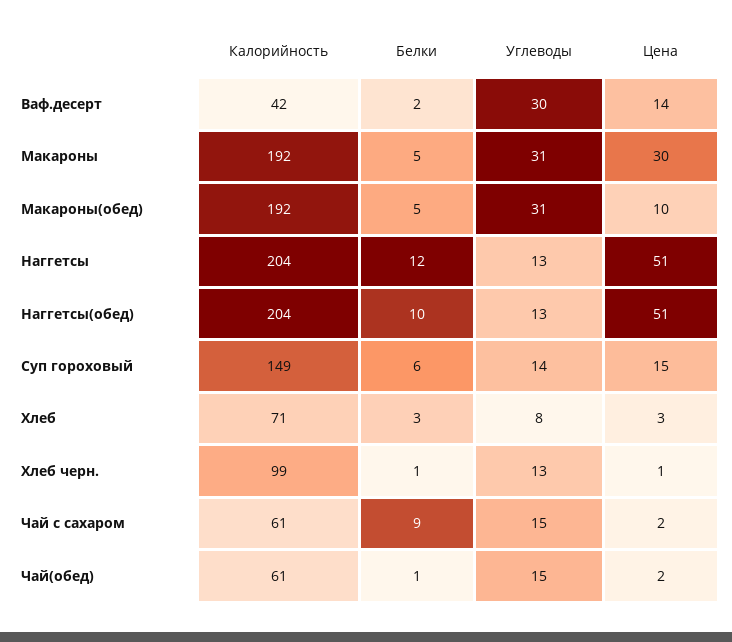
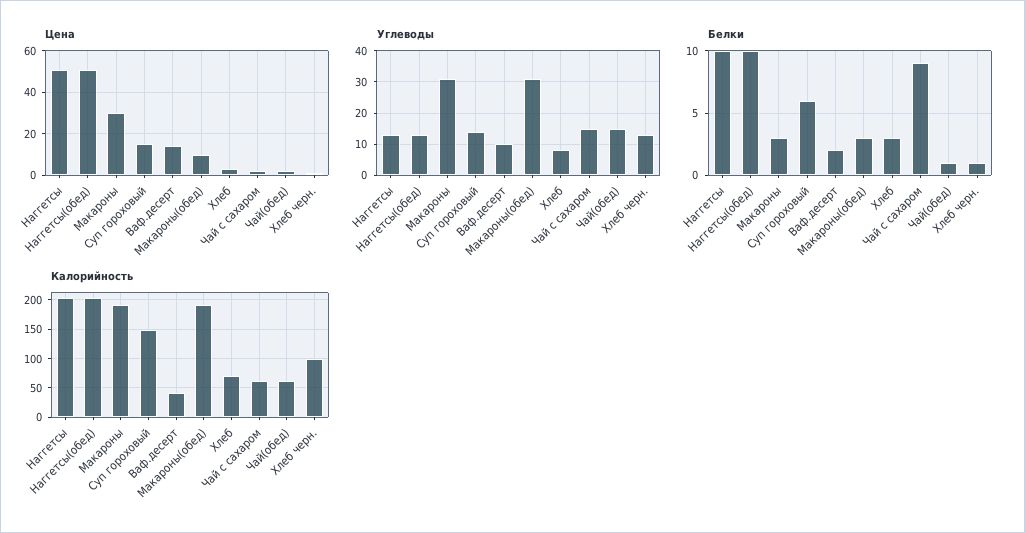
Углеводы, Ваф.десерт: 30 -> 10
Белки, Макароны: 5 -> 3
Белки, Макароны(обед): 5 -> 3
Белки, Наггетсы: 12 -> 10

